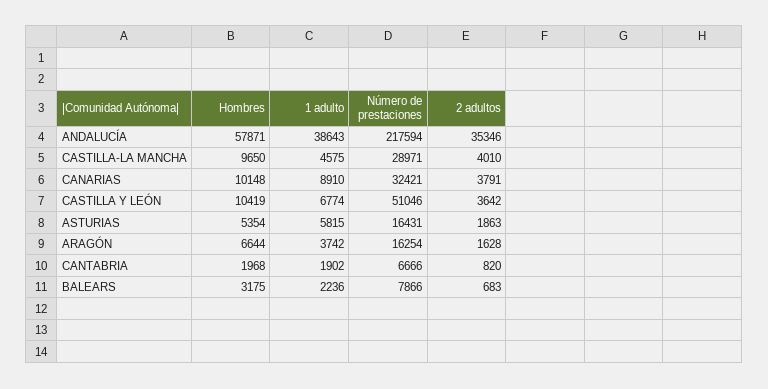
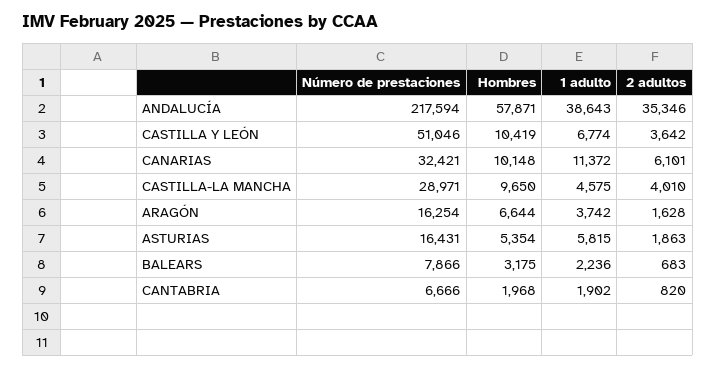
1 adulto, CANARIAS: 8910 -> 11372
2 adultos, CANARIAS: 3791 -> 6101

